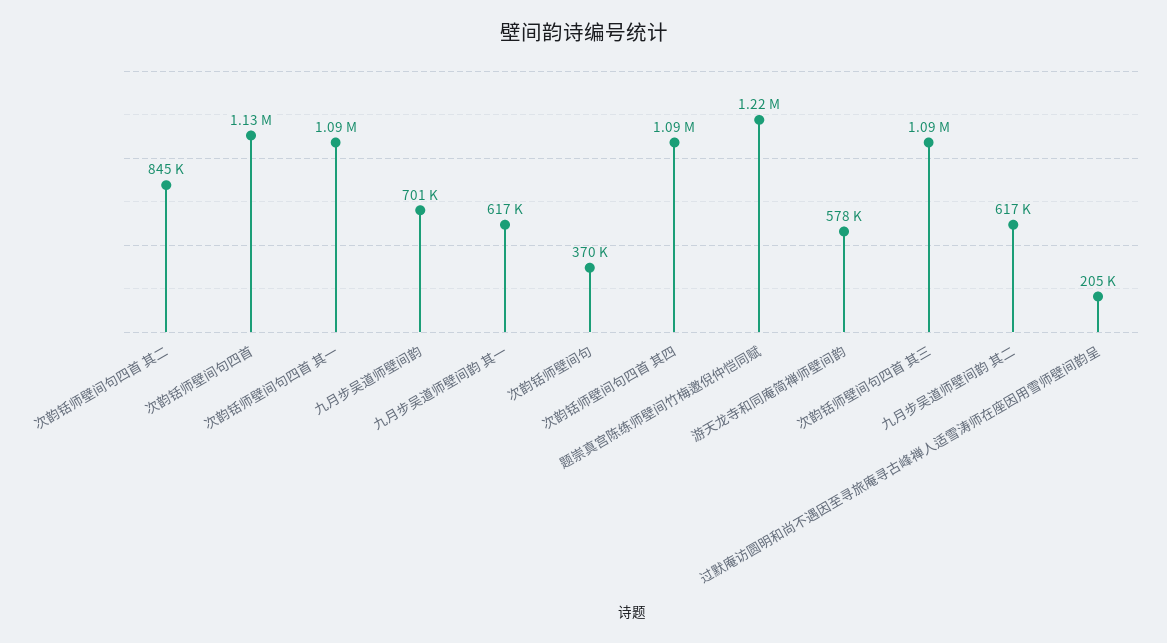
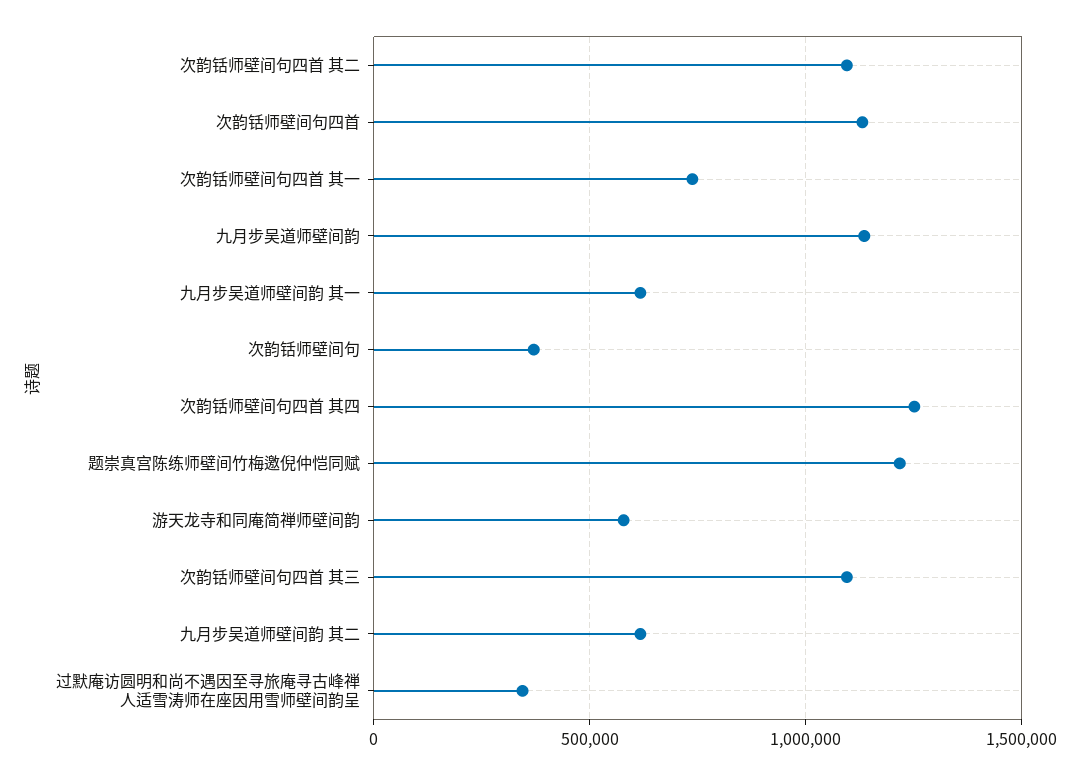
次韵铦师壁间句四首 其二: 845000 -> 1100000
次韵铦师壁间句四首 其一: 1090000 -> 750000
九月步吴道师壁间韵: 701000 -> 1150000
次韵铦师壁间句四首 其四: 1090000 -> 1250000
过默庵访圆明和尚不遇因至寻旅庵寻古峰禅人适雪涛师在座因用雪师壁间韵呈: 205000 -> 350000

